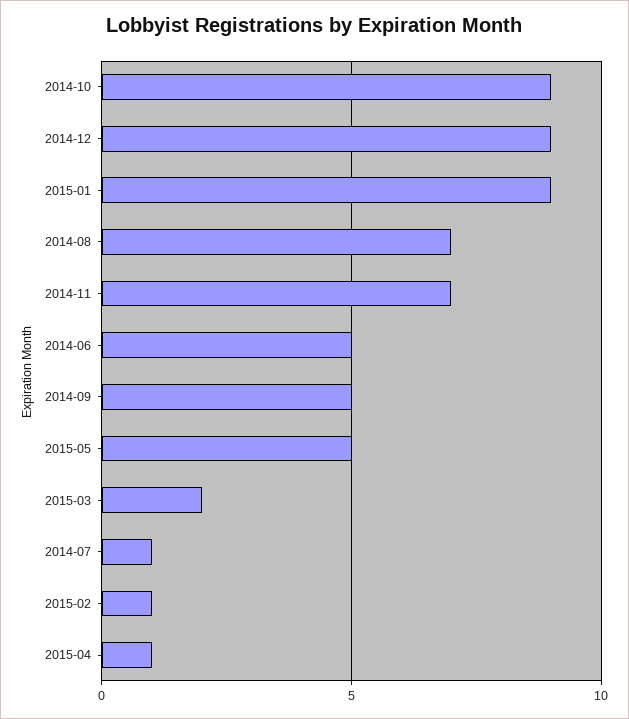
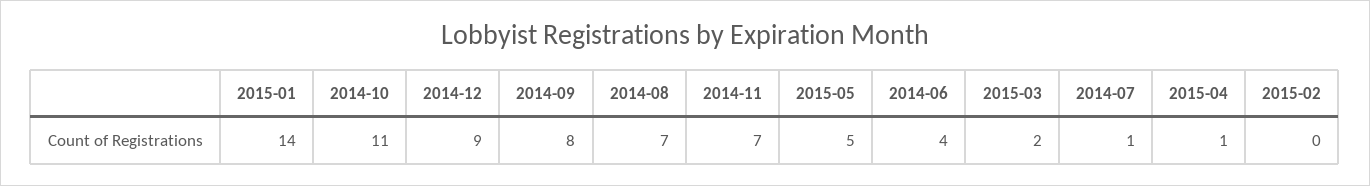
2014-10: 9 -> 11
2015-01: 9 -> 14
2014-06: 5 -> 4
2014-09: 5 -> 8
2015-02: 1 -> 0

